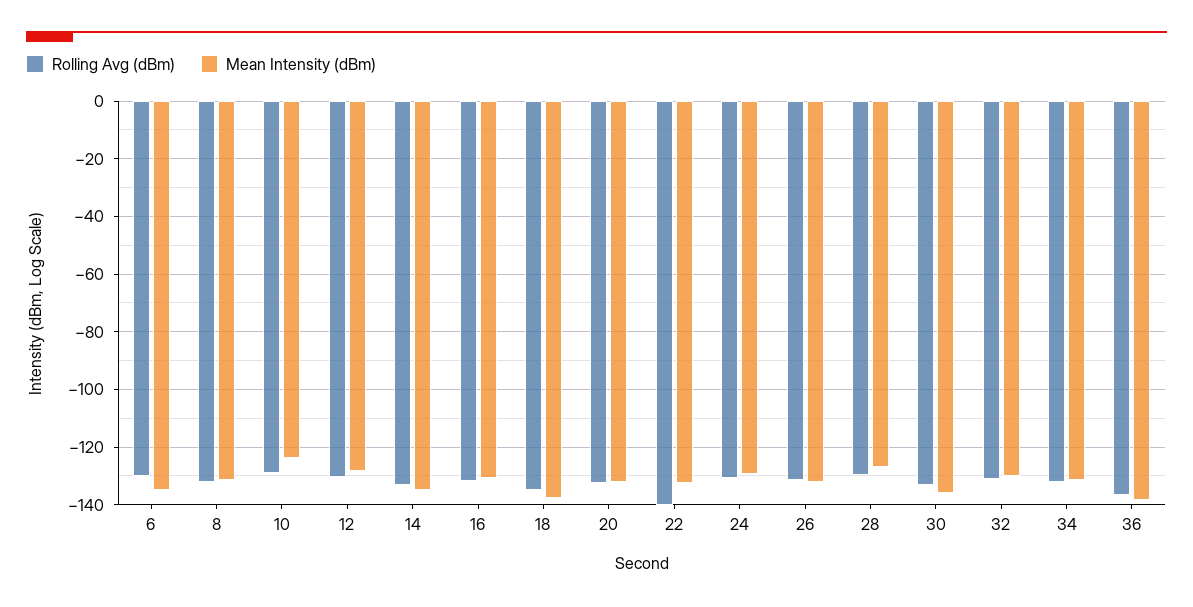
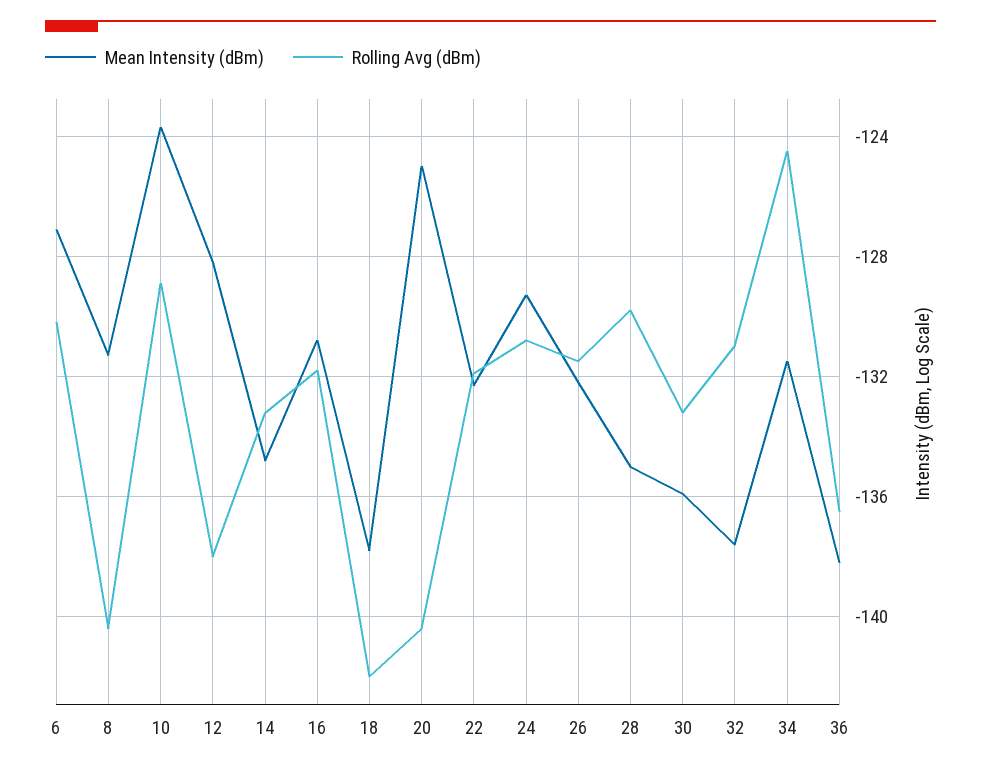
Mean Intensity (dBm), 6: -135 -> -127
Rolling Avg (dBm), 8: -132.5 -> -140.5
Rolling Avg (dBm), 12: -130 -> -138
Rolling Avg (dBm), 18: -135 -> -142
Rolling Avg (dBm), 20: -132.5 -> -140.5
Mean Intensity (dBm), 20: -132.5 -> -125
Rolling Avg (dBm), 22: -140 -> -132
Mean Intensity (dBm), 28: -127.5 -> -135
Mean Intensity (dBm), 32: -130 -> -137.5
Rolling Avg (dBm), 34: -132.5 -> -124.5

